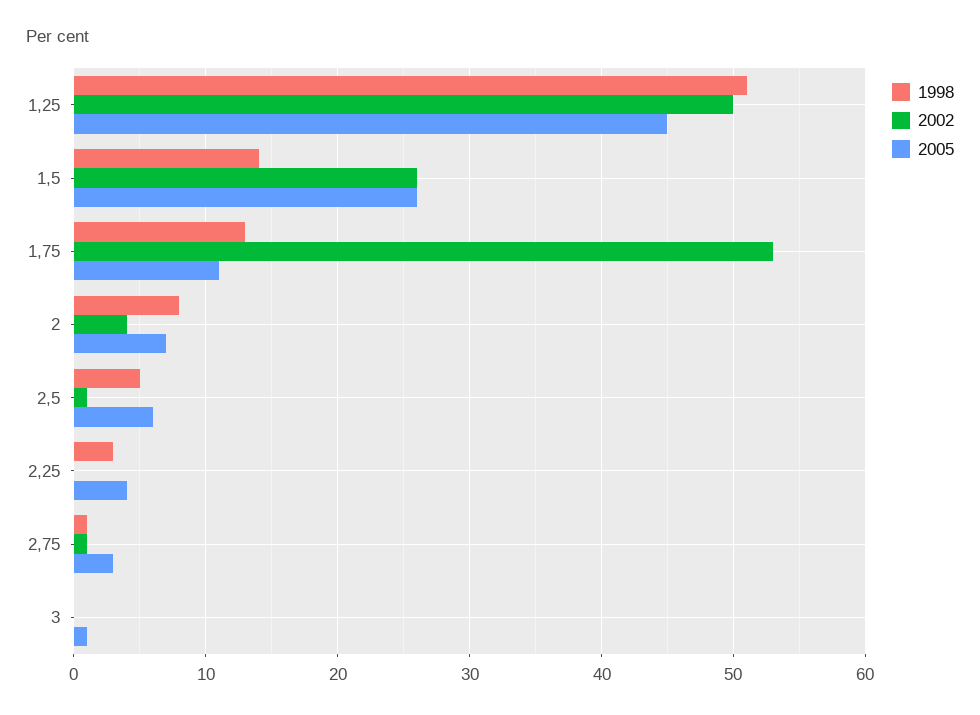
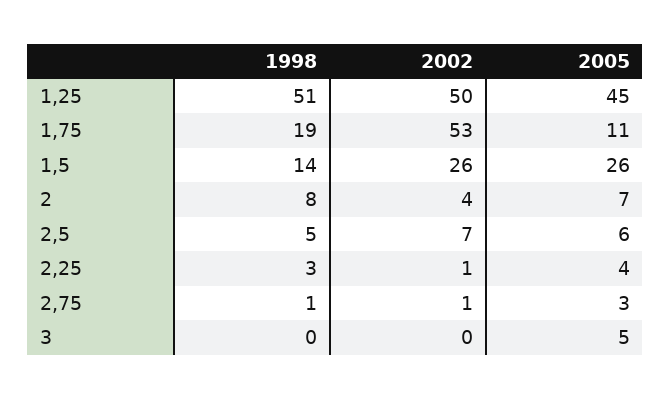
1998, 1,75: 13 -> 19
2002, 2,5: 1 -> 7
2002, 2,25: 0 -> 1
2005, 3: 1 -> 5

